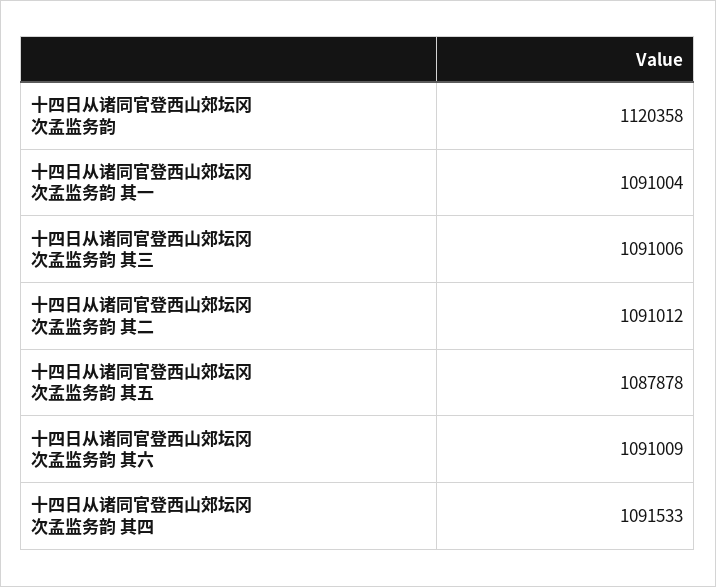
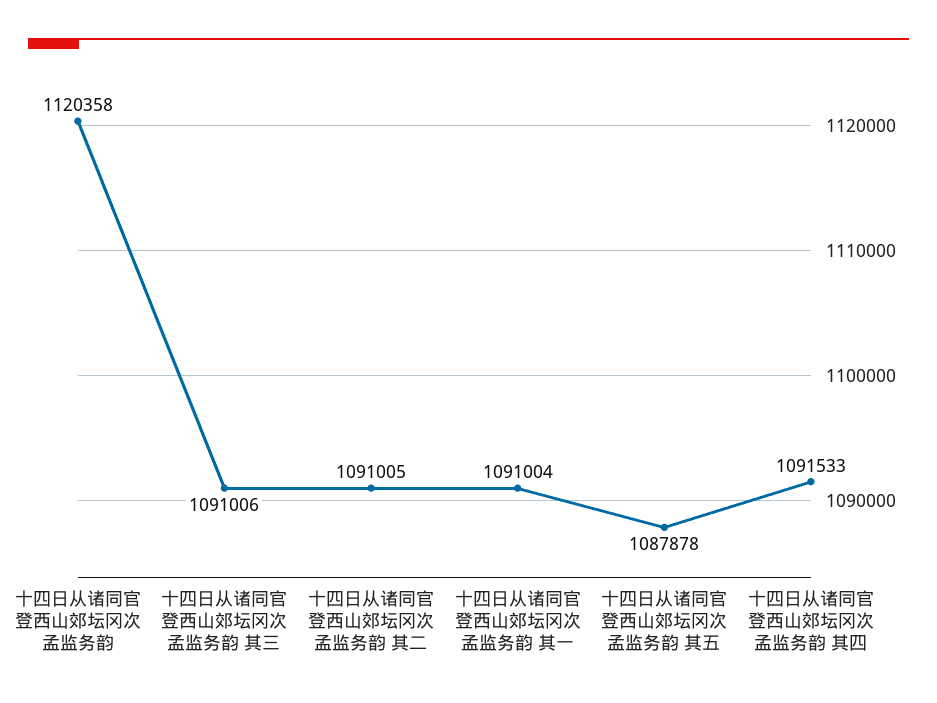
十四日从诸同官登西山郊坛冈次孟监务韵 其二: 1091012 -> 1091005
十四日从诸同官登西山郊坛冈次孟监务韵 其六: 1091009 -> none

